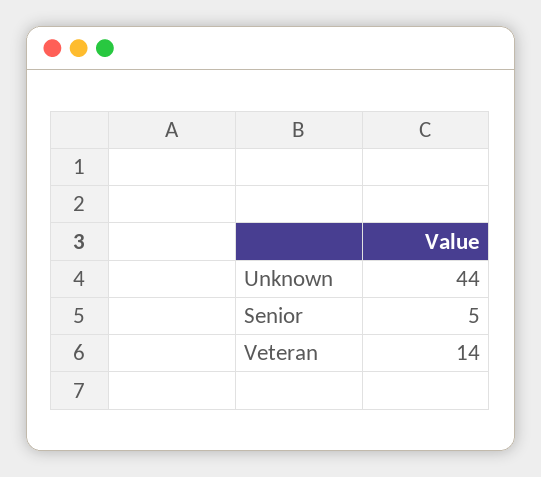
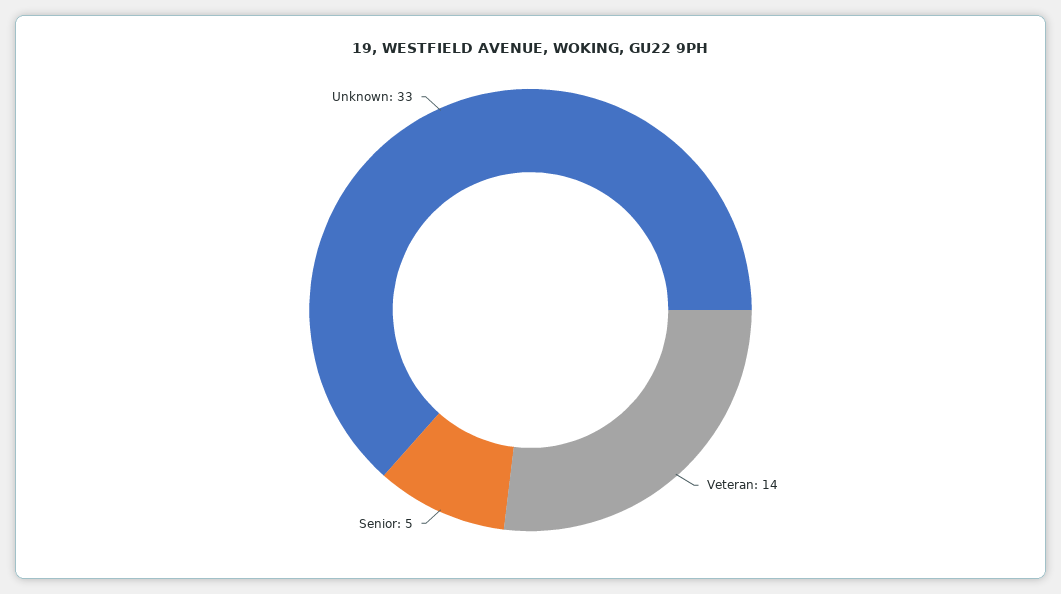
Unknown: 44 -> 33

